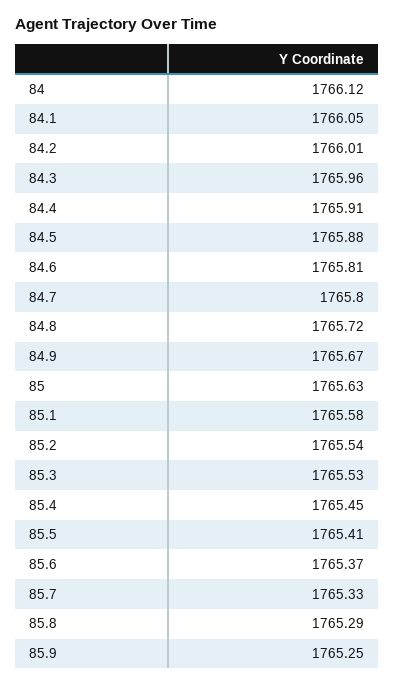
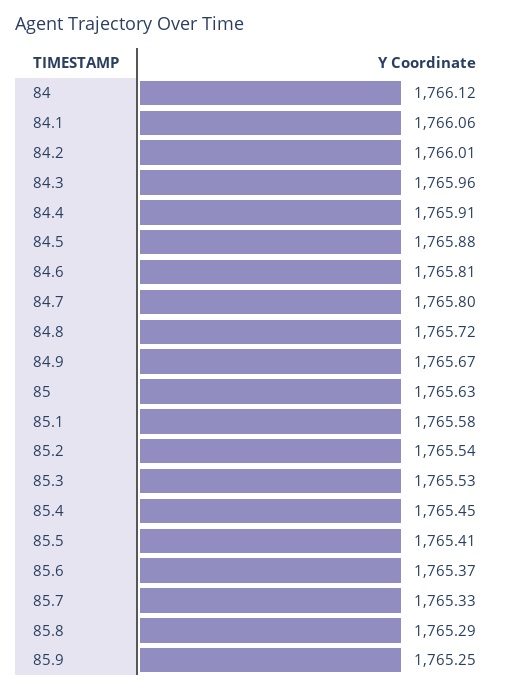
84.1: 1766.05 -> 1766.06

